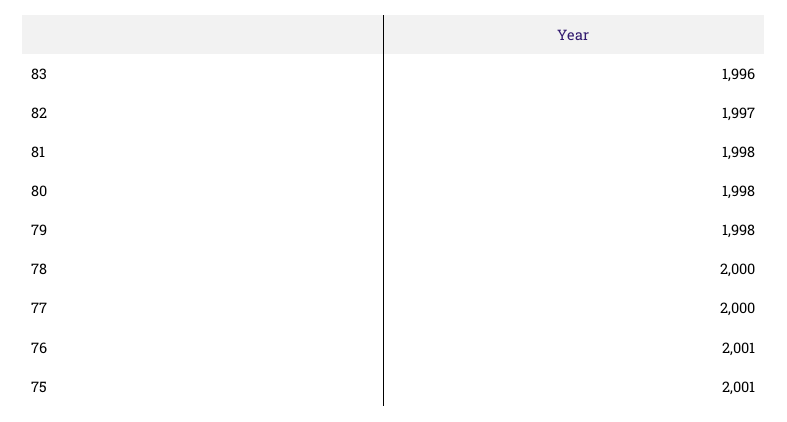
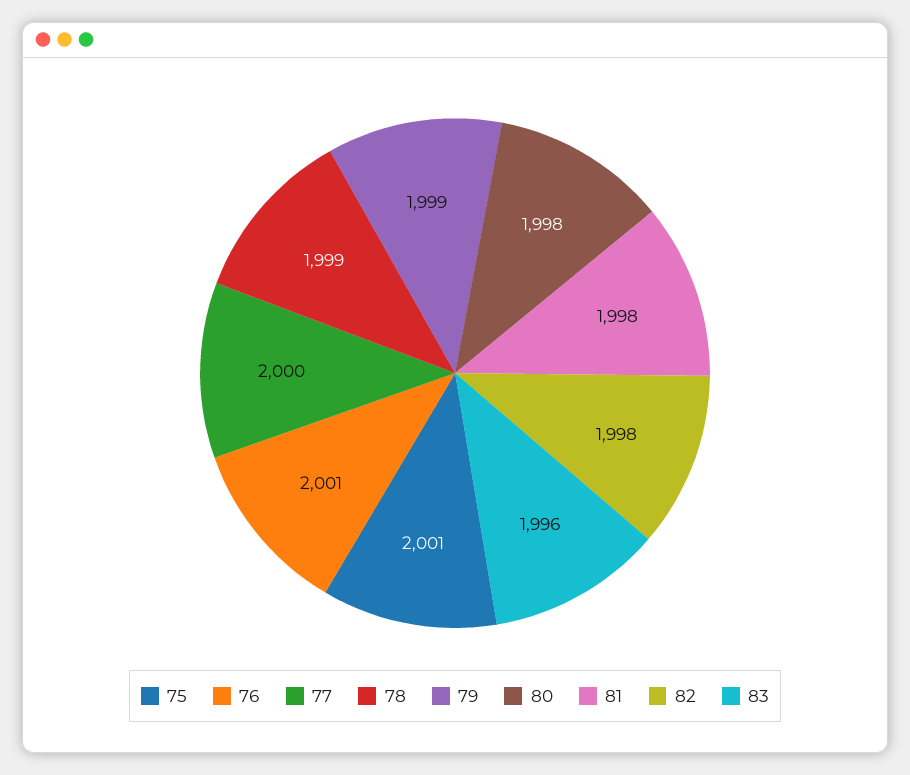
82: 1997 -> 1998
79: 1998 -> 1999
78: 2000 -> 1999

